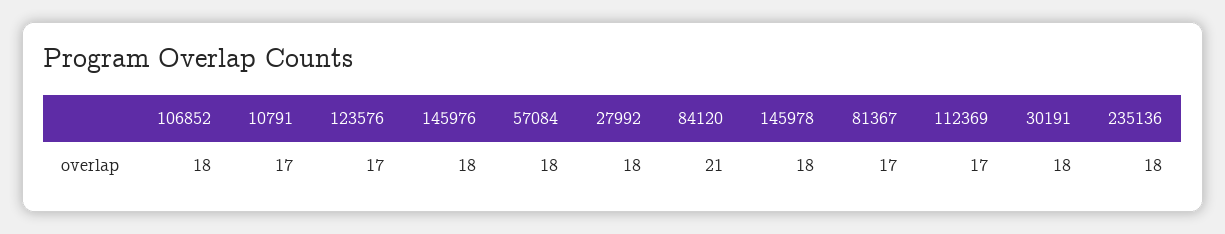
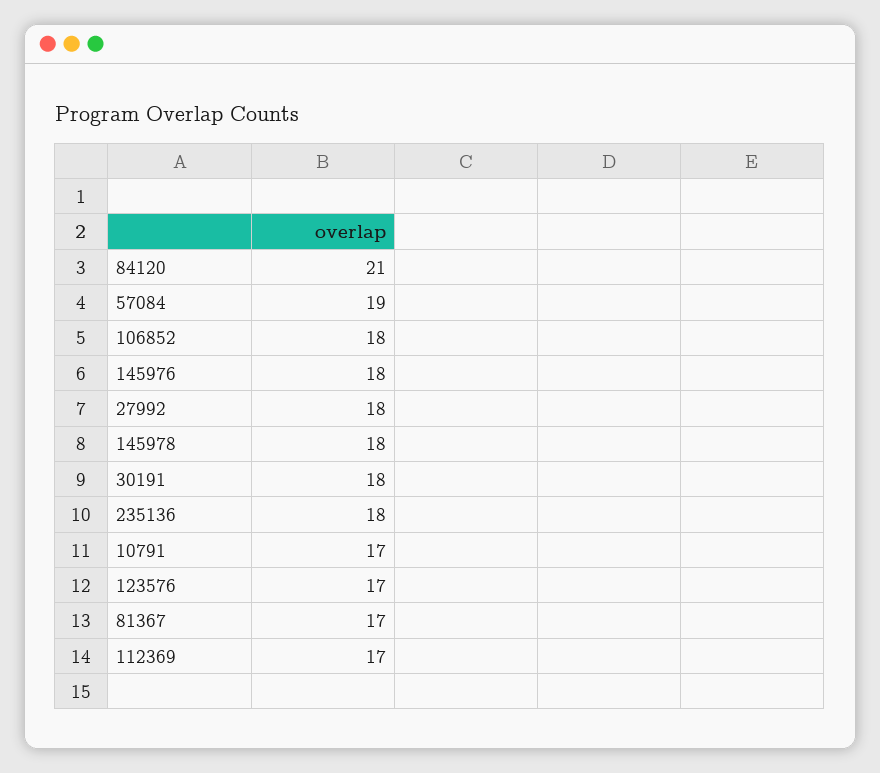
57084: 18 -> 19

